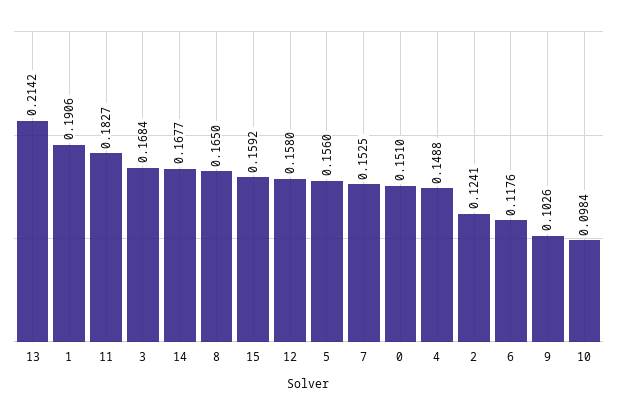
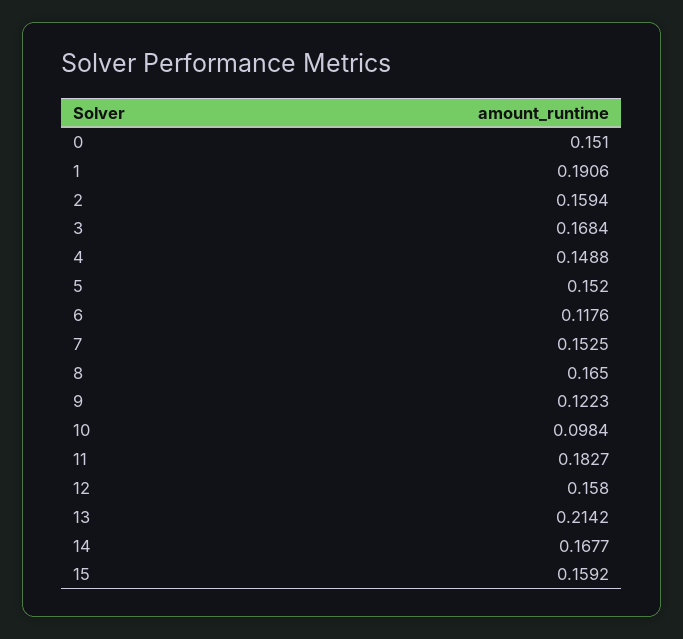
5: 0.156 -> 0.152
2: 0.1241 -> 0.1594
9: 0.1026 -> 0.1223

